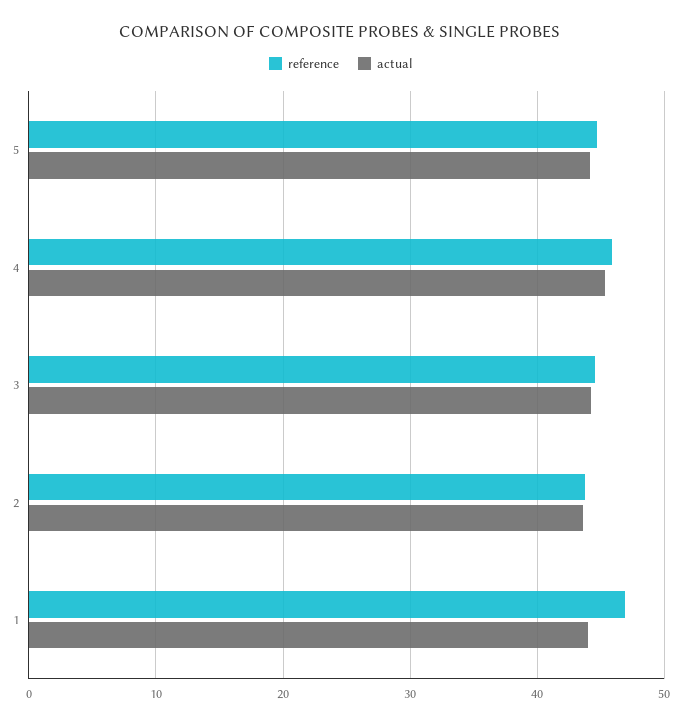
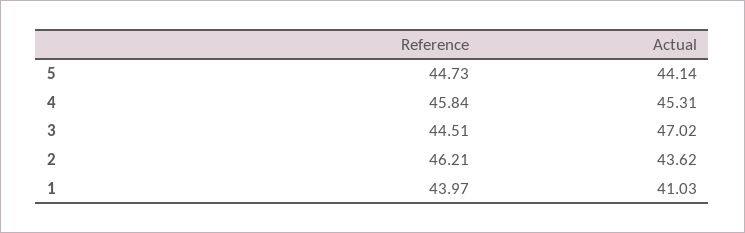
actual, 3: 44 -> 47.02
reference, 2: 44 -> 46.21
reference, 1: 47 -> 43.97
actual, 1: 44 -> 41.03

